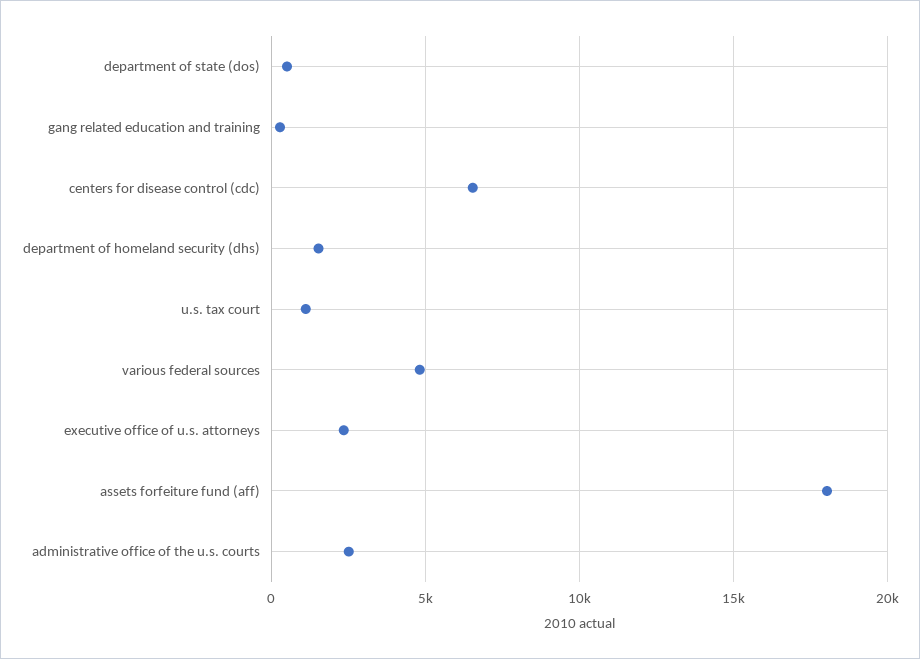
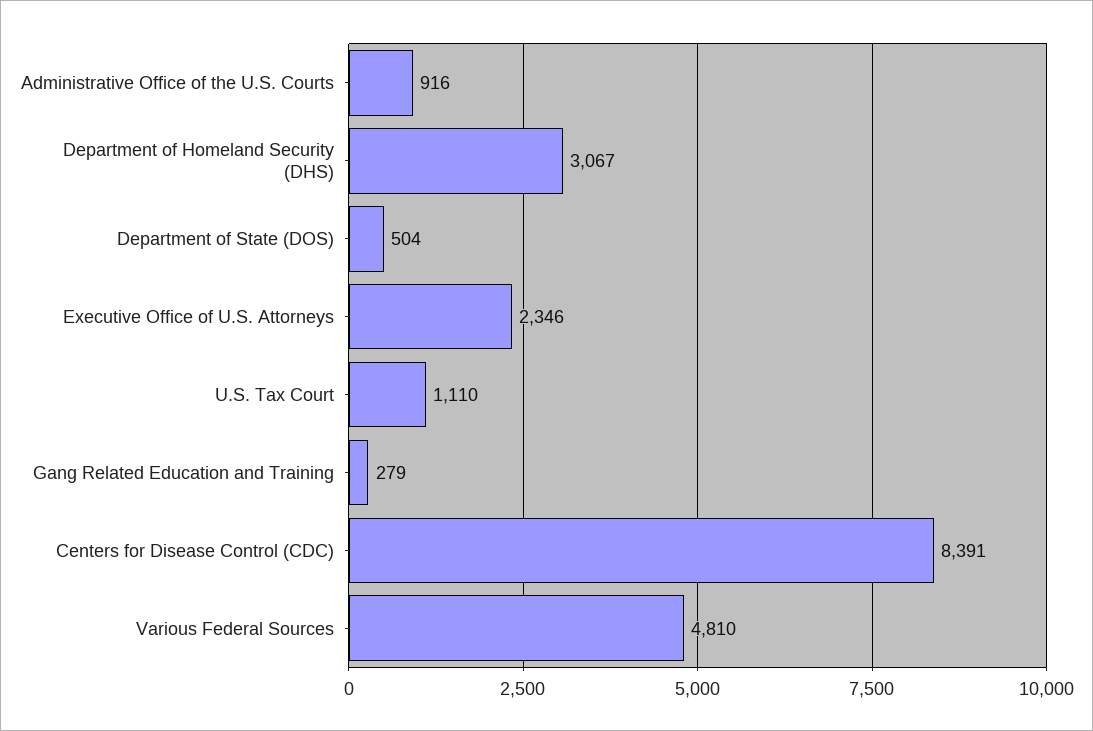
centers for disease control (cdc): 6500 -> 8391
department of homeland security (dhs): 1500 -> 3067
assets forfeiture fund (aff): 18000 -> none
administrative office of the u.s. courts: 2500 -> 916

